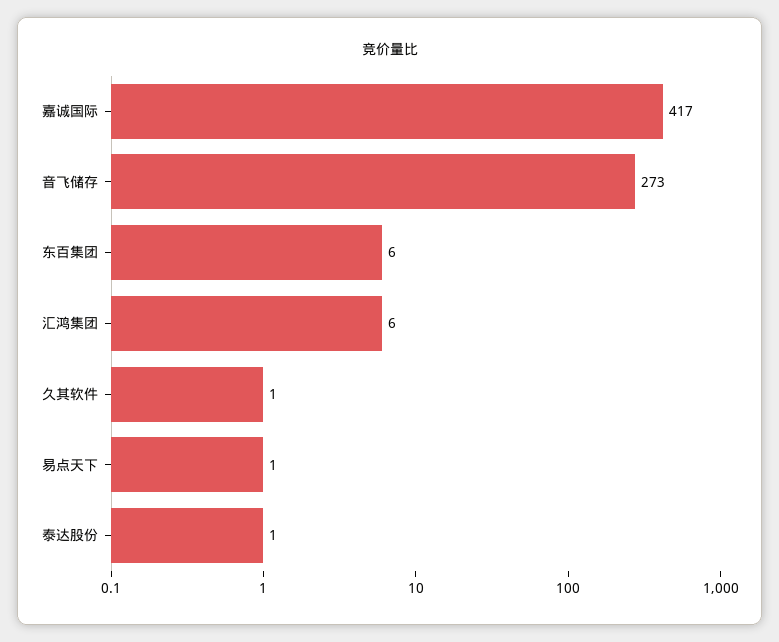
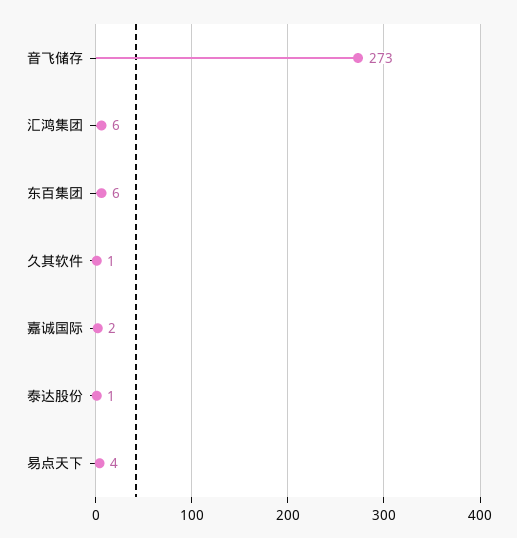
嘉诚国际: 417 -> 2
易点天下: 1 -> 4

